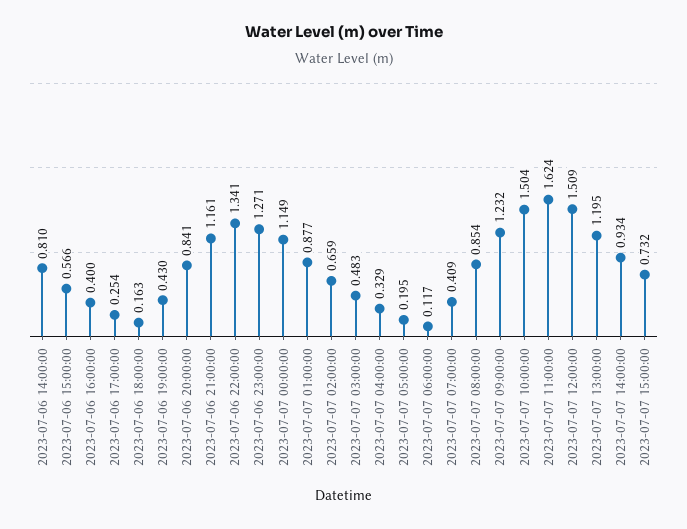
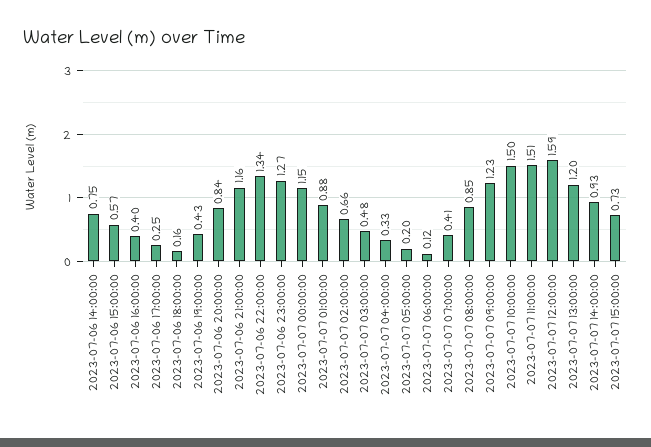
2023-07-06 14:00:00: 0.81 -> 0.75
2023-07-07 11:00:00: 1.624 -> 1.51
2023-07-07 12:00:00: 1.509 -> 1.59

